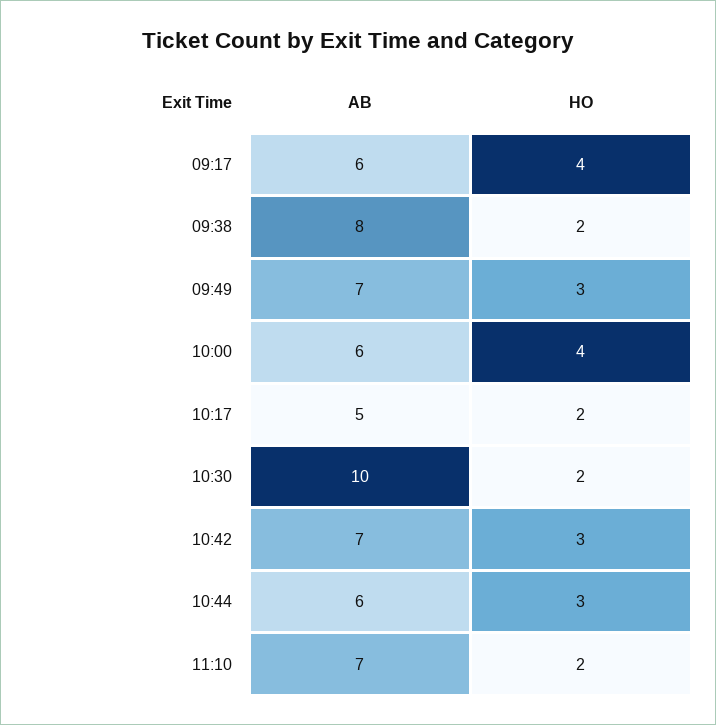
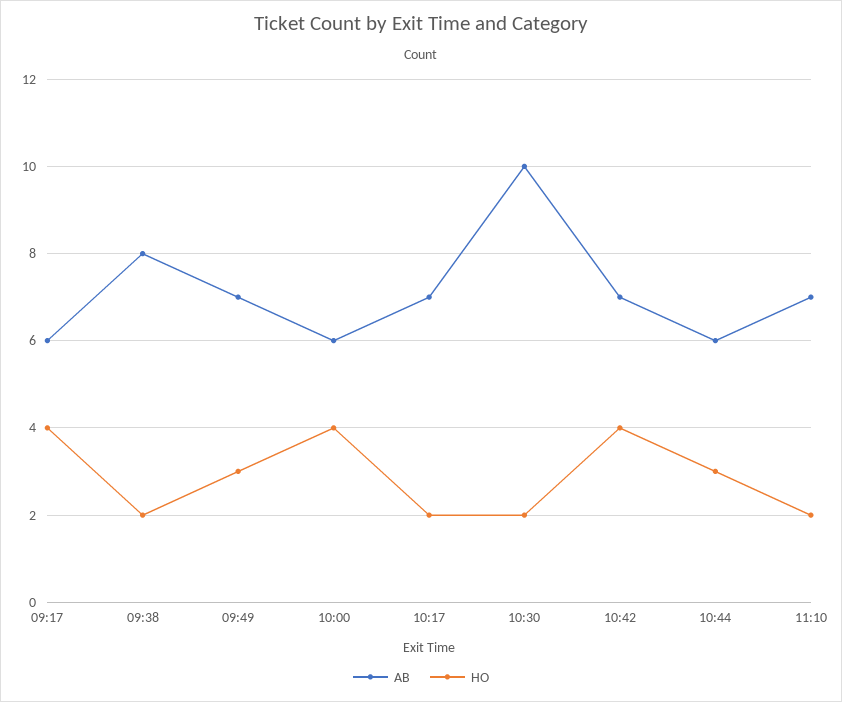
AB, 10:17: 5 -> 7
HO, 10:42: 3 -> 4

